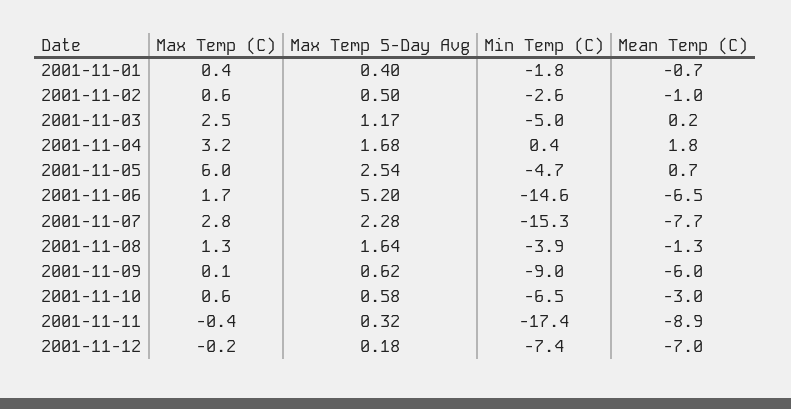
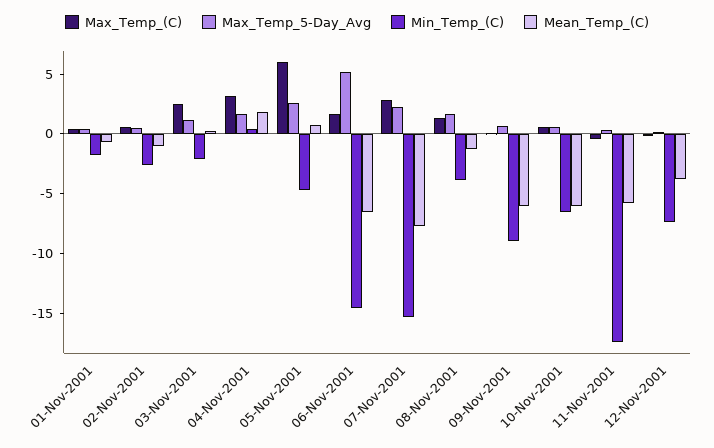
Min Temp (C), 2001-11-03: -5 -> -2
Mean Temp (C), 2001-11-10: -3 -> -6
Mean Temp (C), 2001-11-11: -8.9 -> -6
Mean Temp (C), 2001-11-12: -7 -> -4

